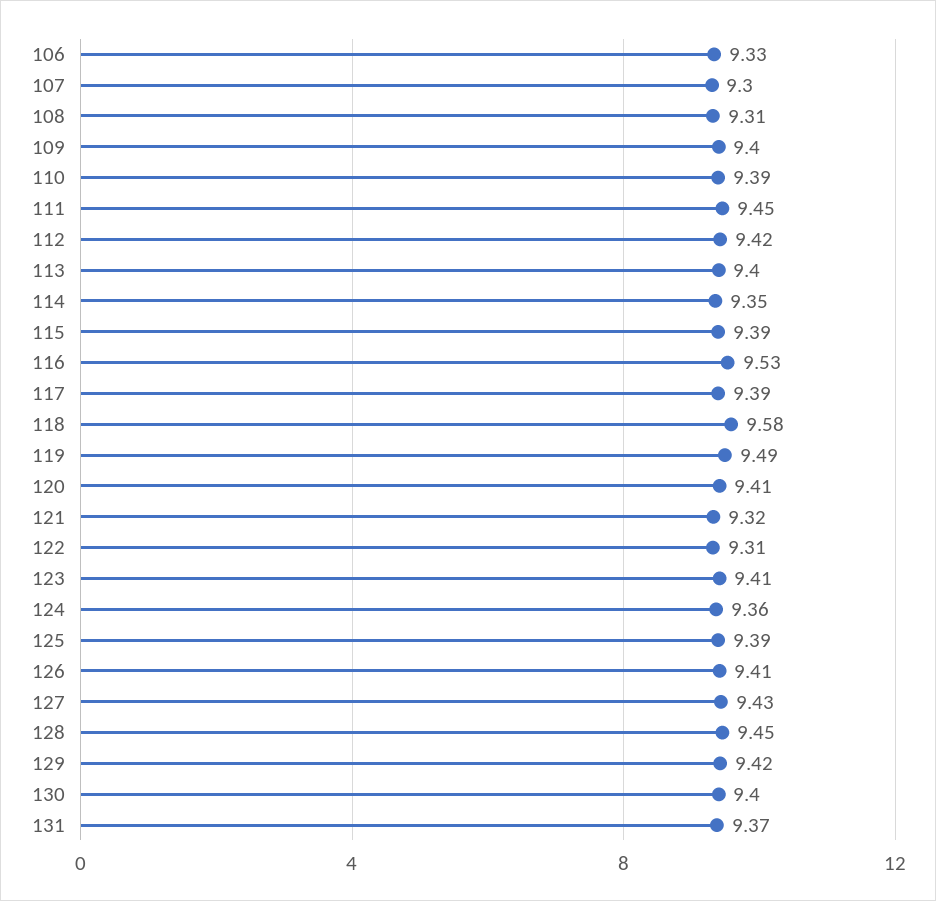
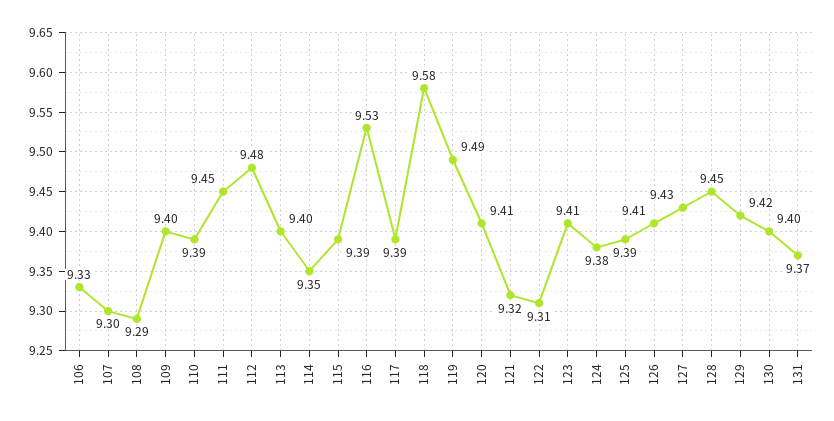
108: 9.31 -> 9.29
112: 9.42 -> 9.48
124: 9.36 -> 9.38

